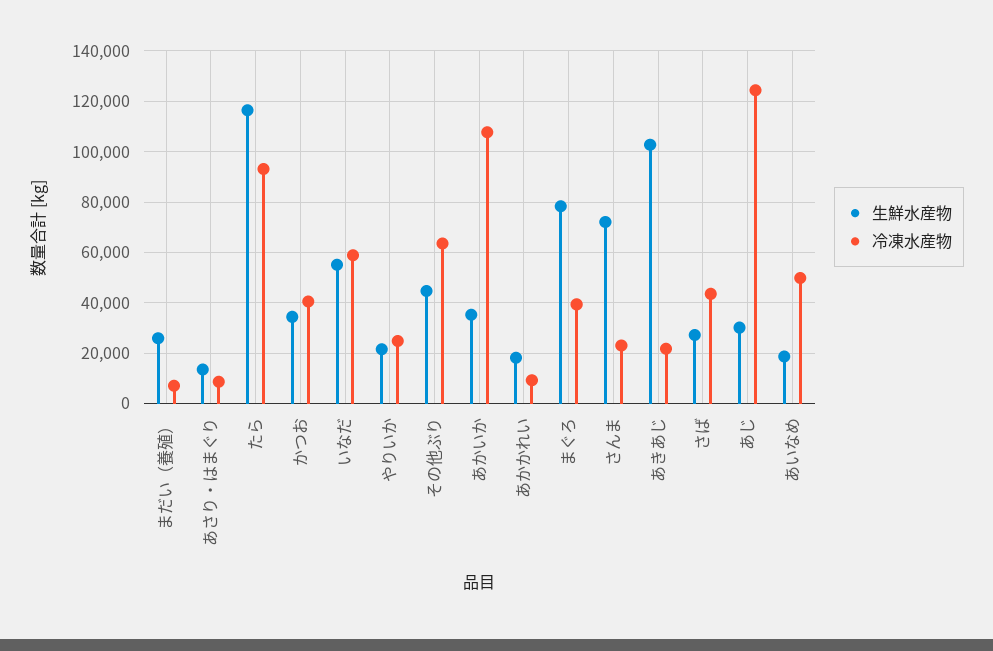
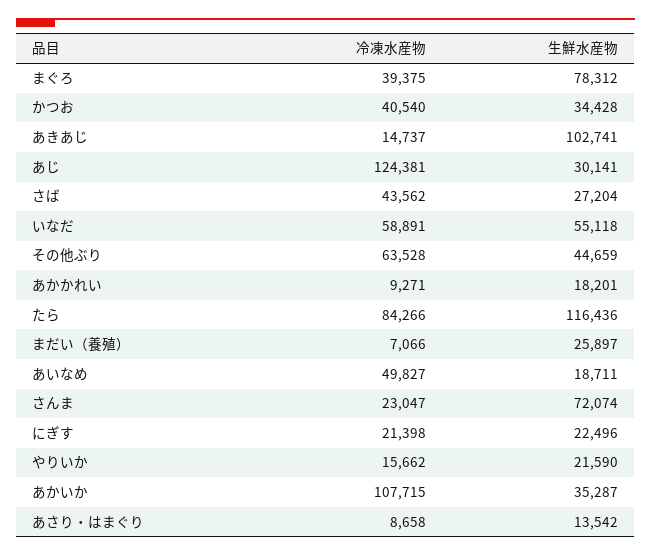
冷凍水産物, たら: 92500 -> 84266
冷凍水産物, やりいか: 25000 -> 15662
冷凍水産物, あきあじ: 22500 -> 14737
冷凍水産物, にぎす: none -> 21398
生鮮水産物, にぎす: none -> 22496

